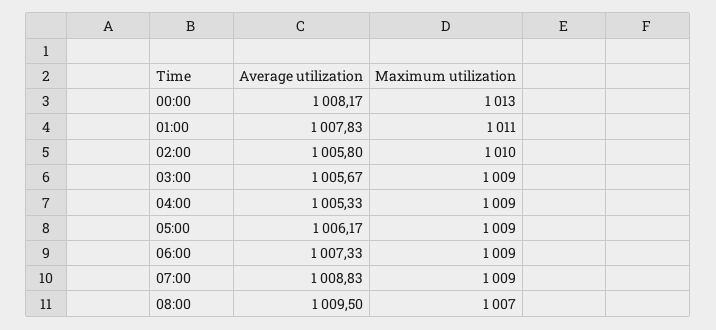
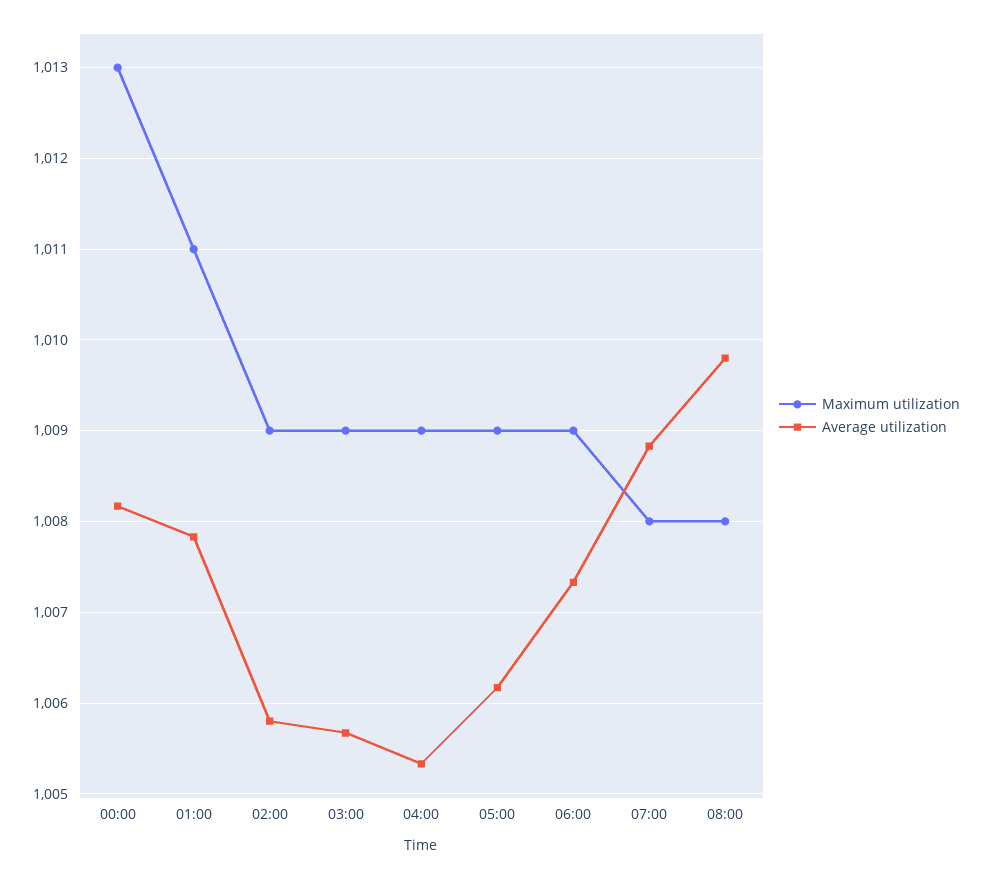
Maximum utilization, 02:00: 1010 -> 1009
Maximum utilization, 07:00: 1009 -> 1008
Average utilization, 08:00: 1009.5 -> 1009.8
Maximum utilization, 08:00: 1007 -> 1008

